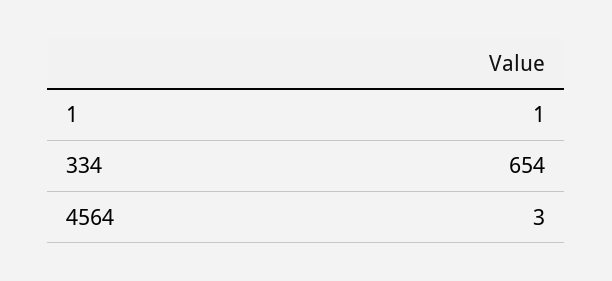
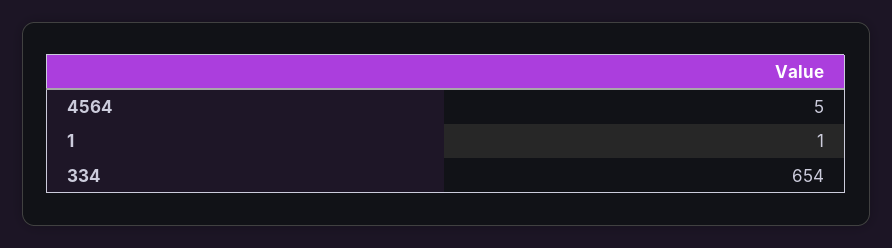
4564: 3 -> 5

